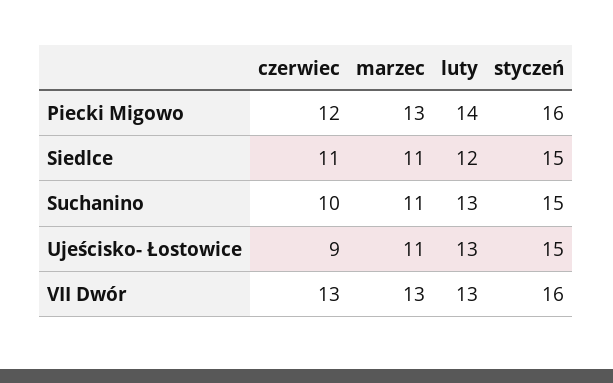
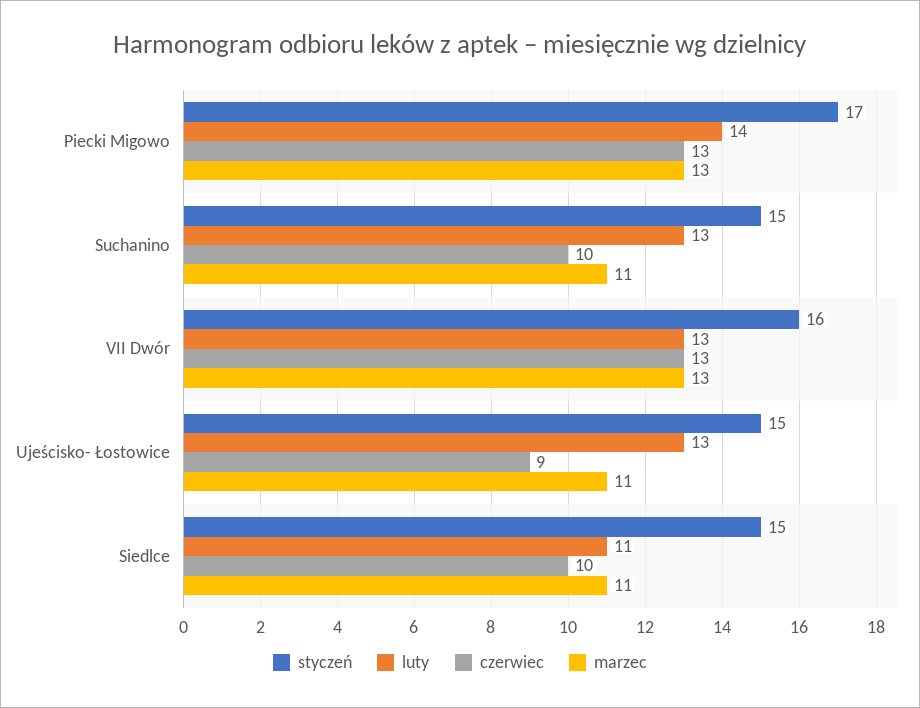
czerwiec, Piecki Migowo: 12 -> 13
styczeń, Piecki Migowo: 16 -> 17
czerwiec, Siedlce: 11 -> 10
luty, Siedlce: 12 -> 11

